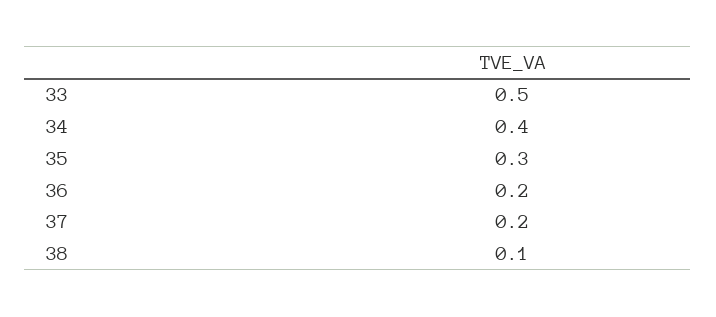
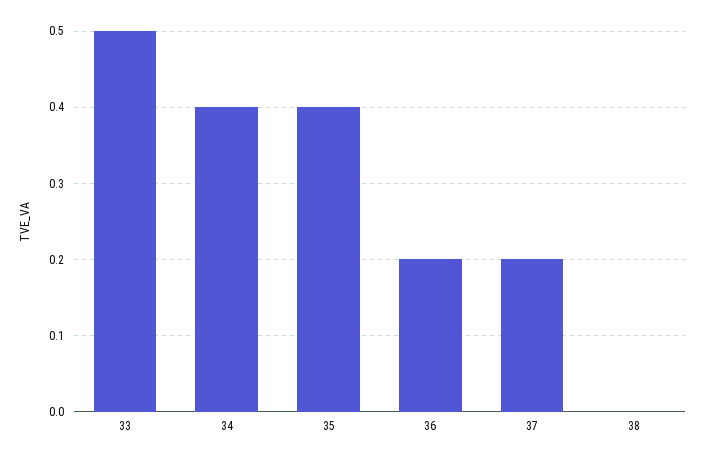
35: 0.3 -> 0.4
38: 0.1 -> 0

